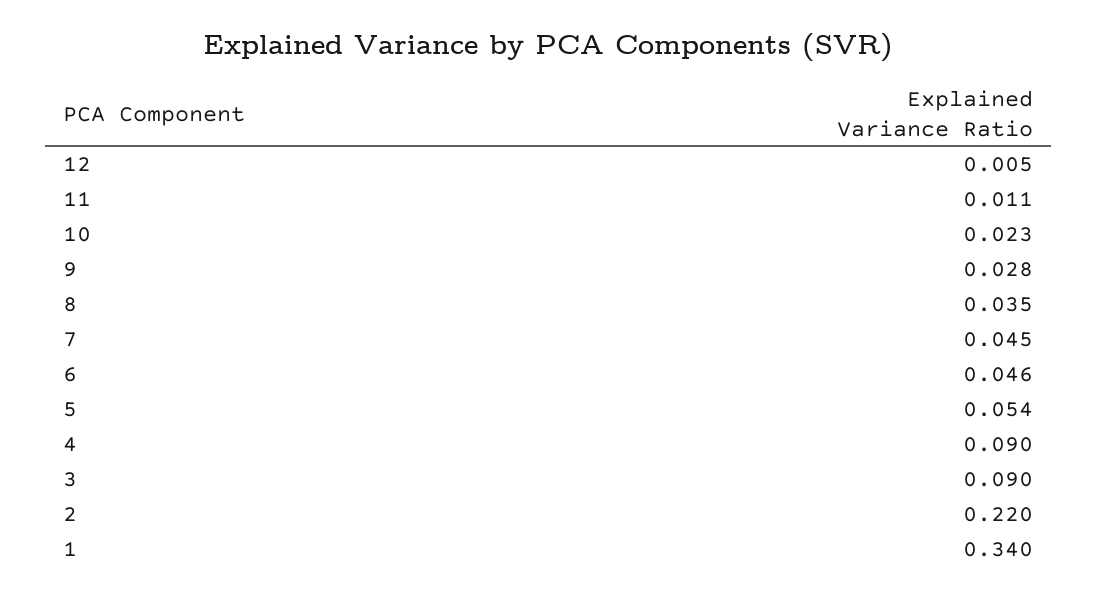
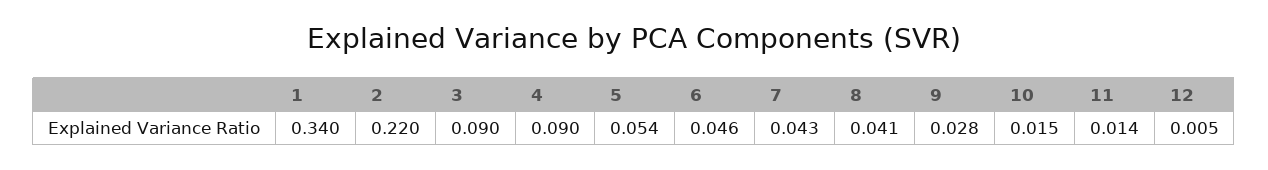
11: 0.011 -> 0.014
10: 0.023 -> 0.015
8: 0.035 -> 0.041
7: 0.045 -> 0.043

